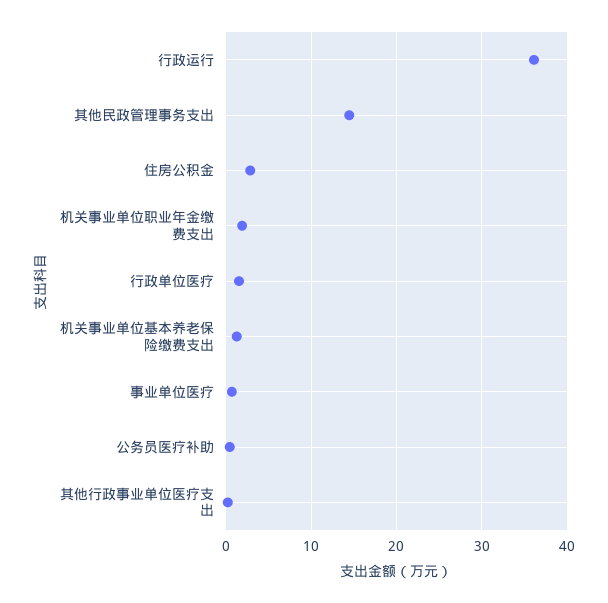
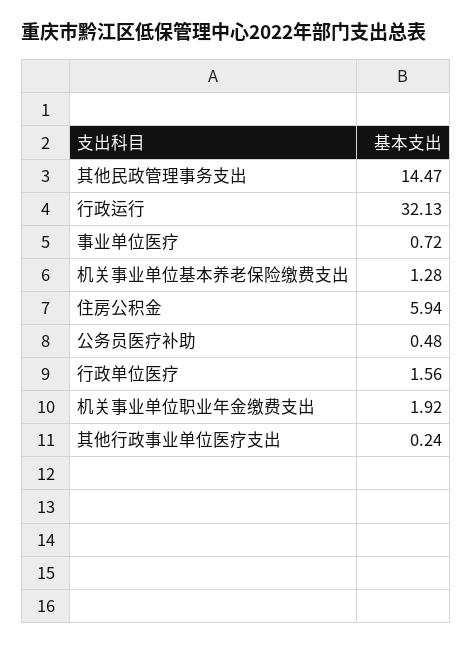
行政运行: 36 -> 32.13
住房公积金: 3 -> 5.94

